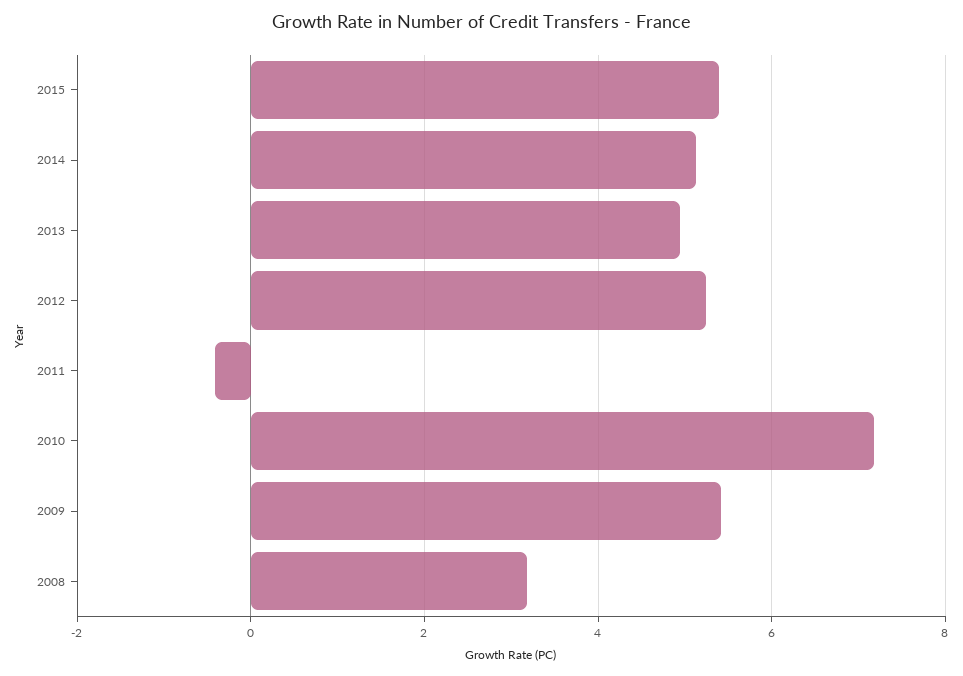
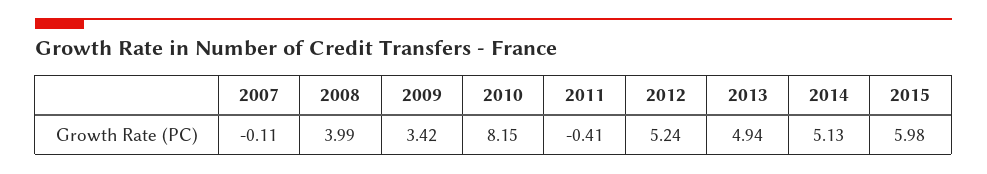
2015: 5.4 -> 5.98
2010: 7.2 -> 8.15
2009: 5.4 -> 3.42
2008: 3.2 -> 3.99
2007: none -> -0.11

